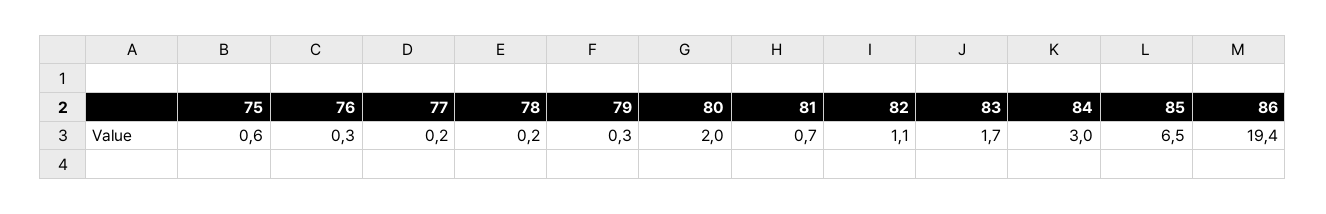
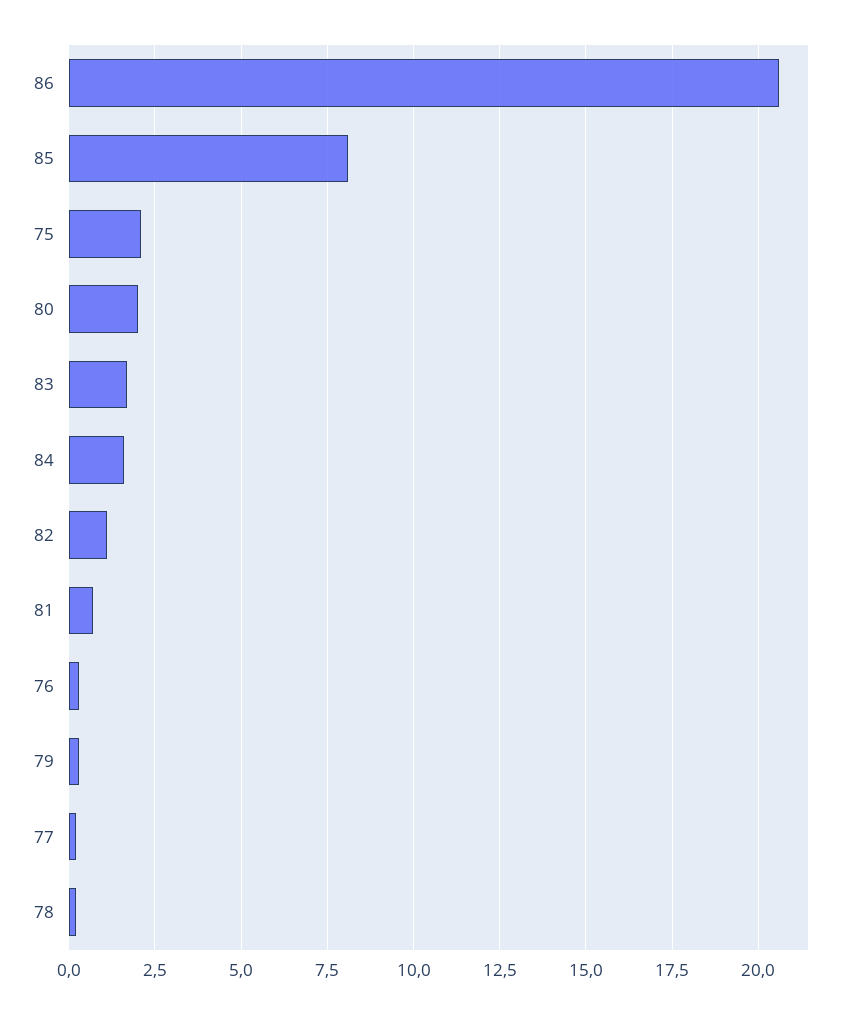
75: 0.6 -> 2
84: 3 -> 1.5
85: 6.5 -> 8
86: 19.4 -> 20.5

